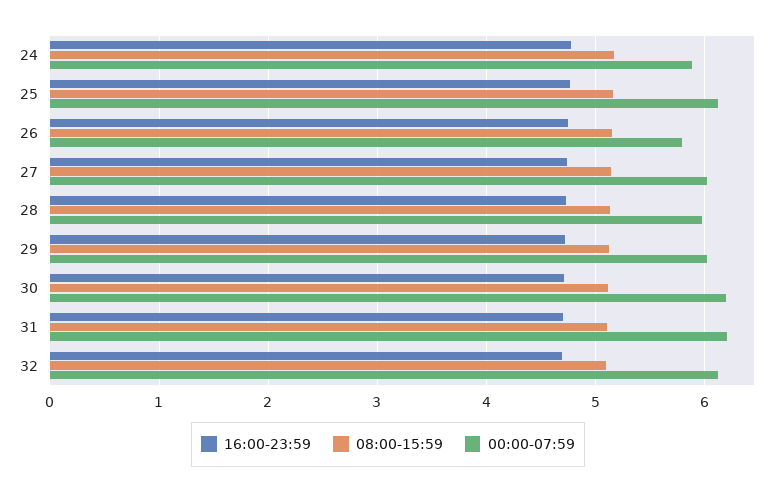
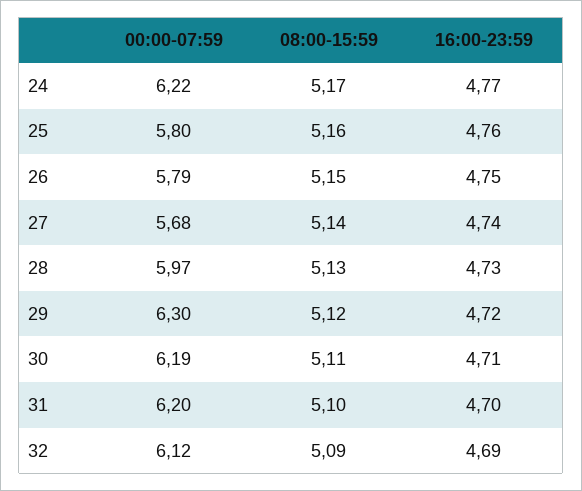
00:00-07:59, 24: 5.9 -> 6.22
00:00-07:59, 25: 6.1 -> 5.8
00:00-07:59, 27: 6 -> 5.68
00:00-07:59, 29: 6 -> 6.3

